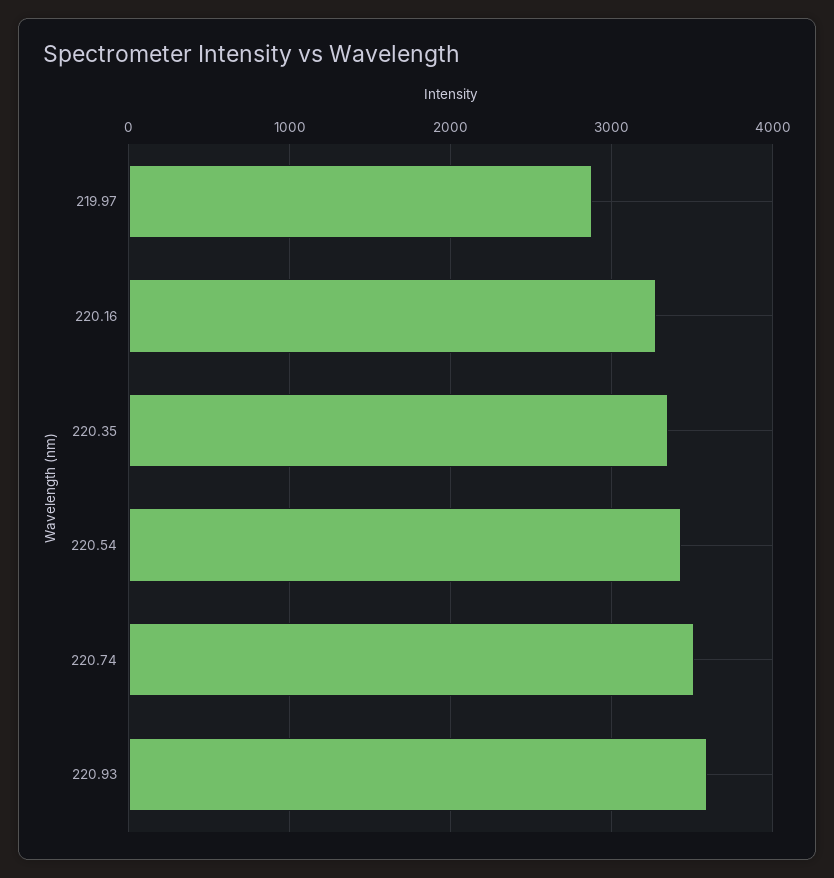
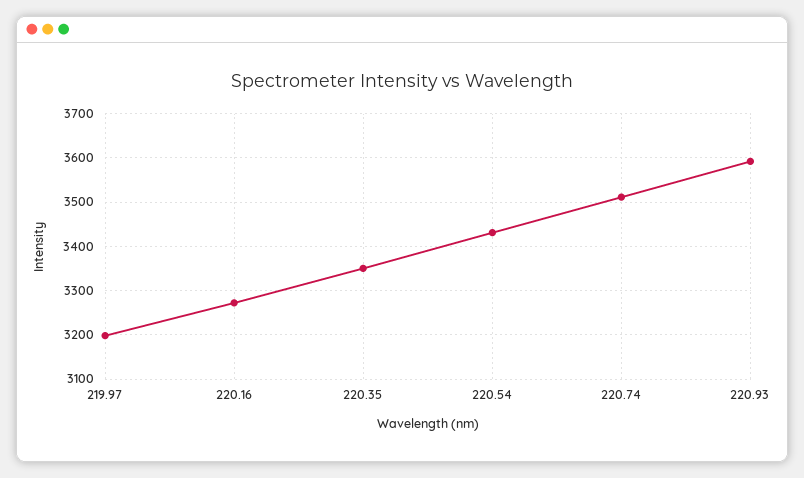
219.97: 2900 -> 3200

